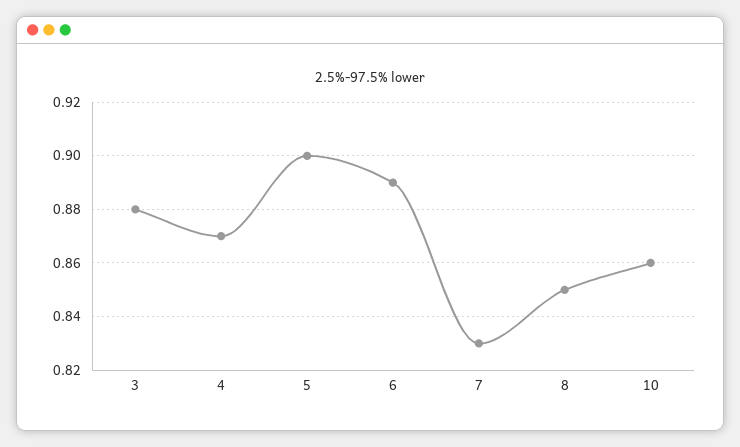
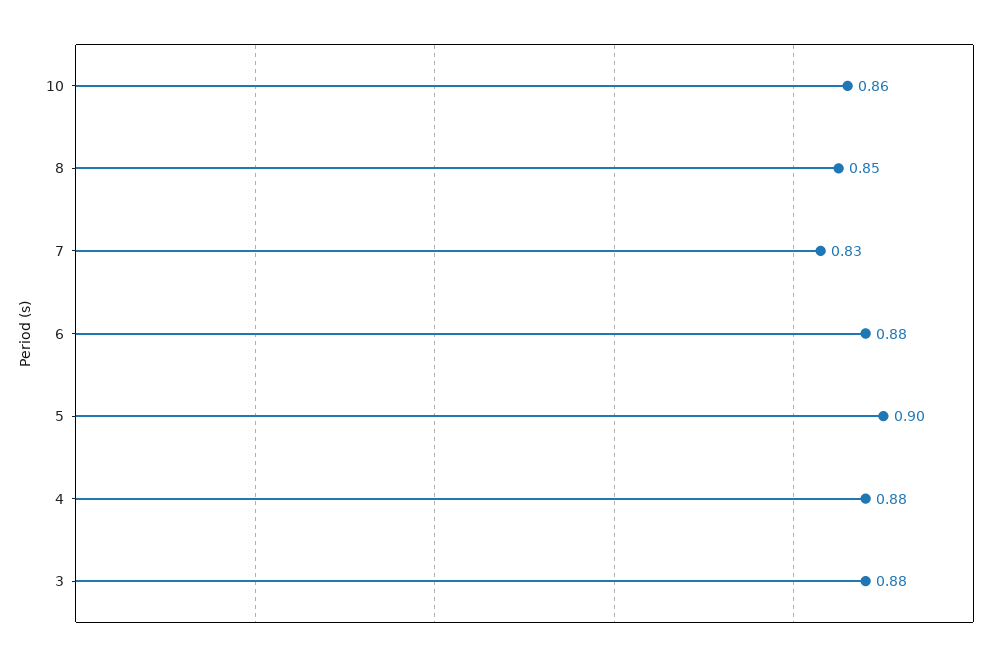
4: 0.87 -> 0.88
6: 0.89 -> 0.88

